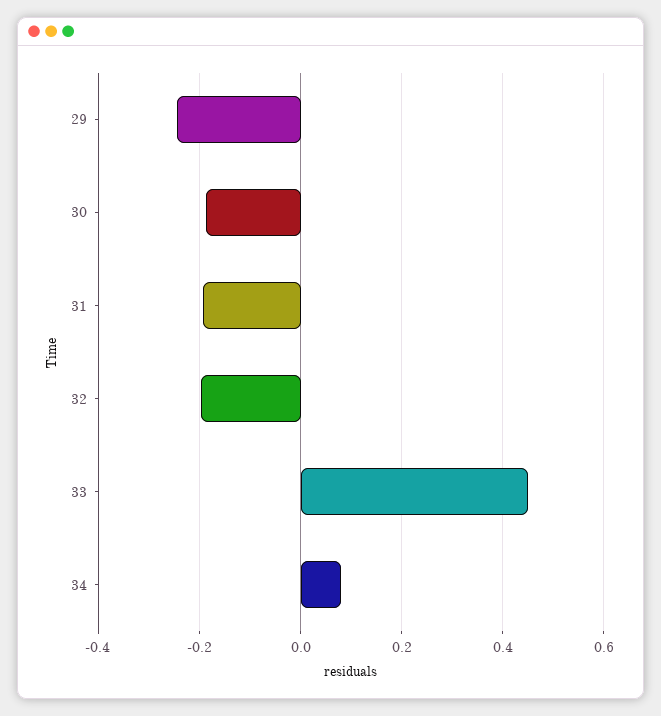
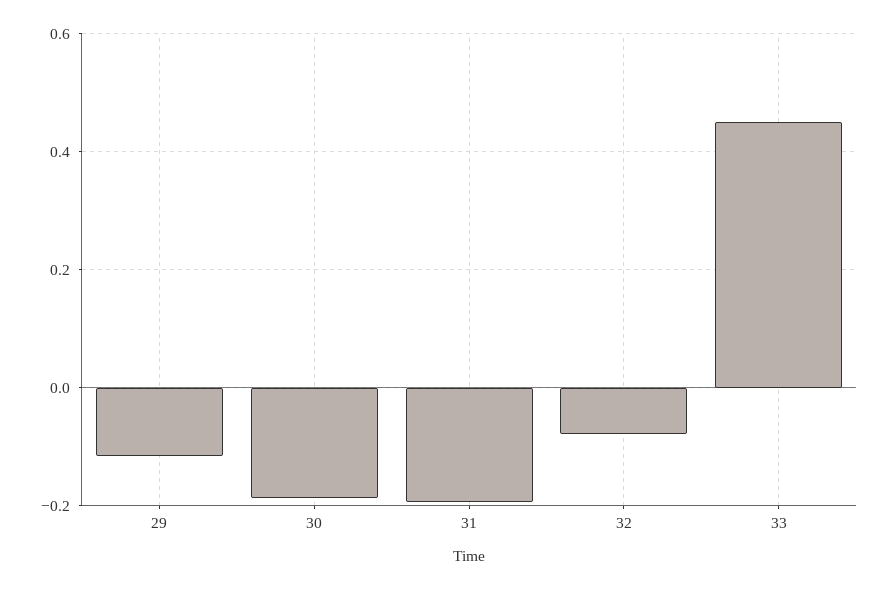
29: -0.24 -> -0.12
32: -0.2 -> -0.08
34: 0.08 -> none

